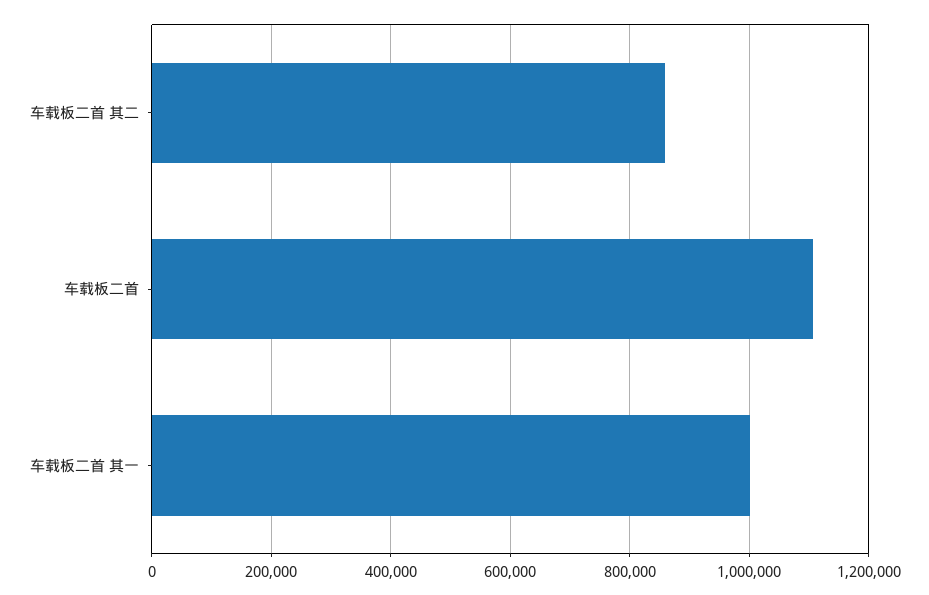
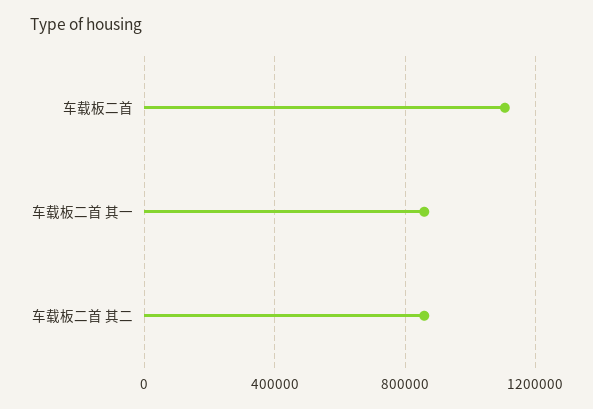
车载板二首 其一: 1000000 -> 850000

